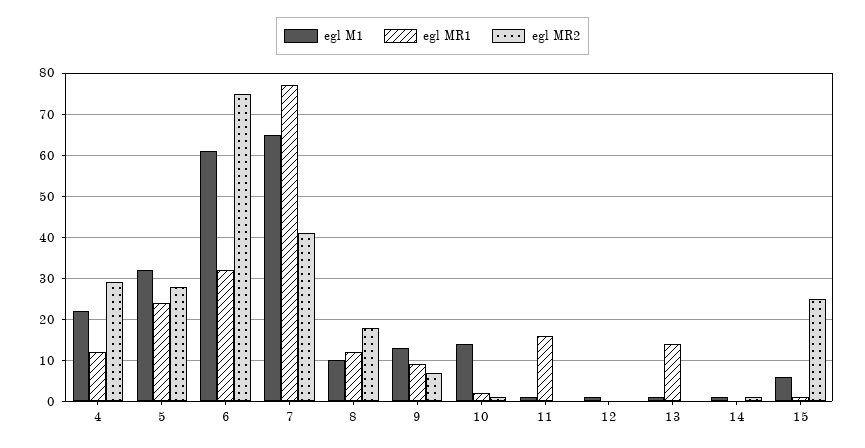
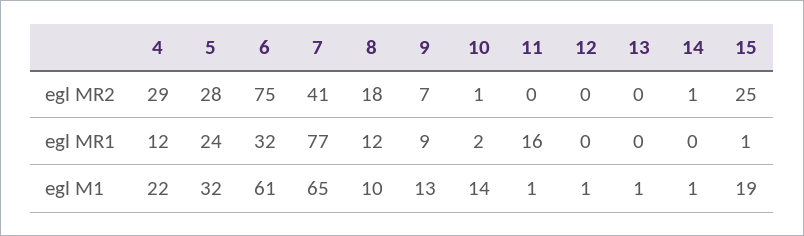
egl MR1, 13: 15 -> 0
egl M1, 15: 5 -> 19

